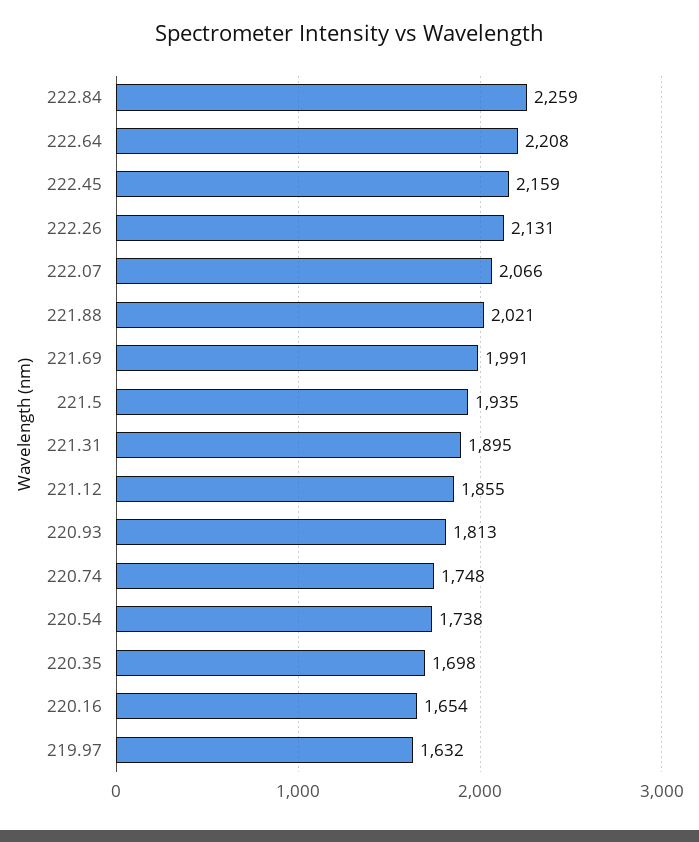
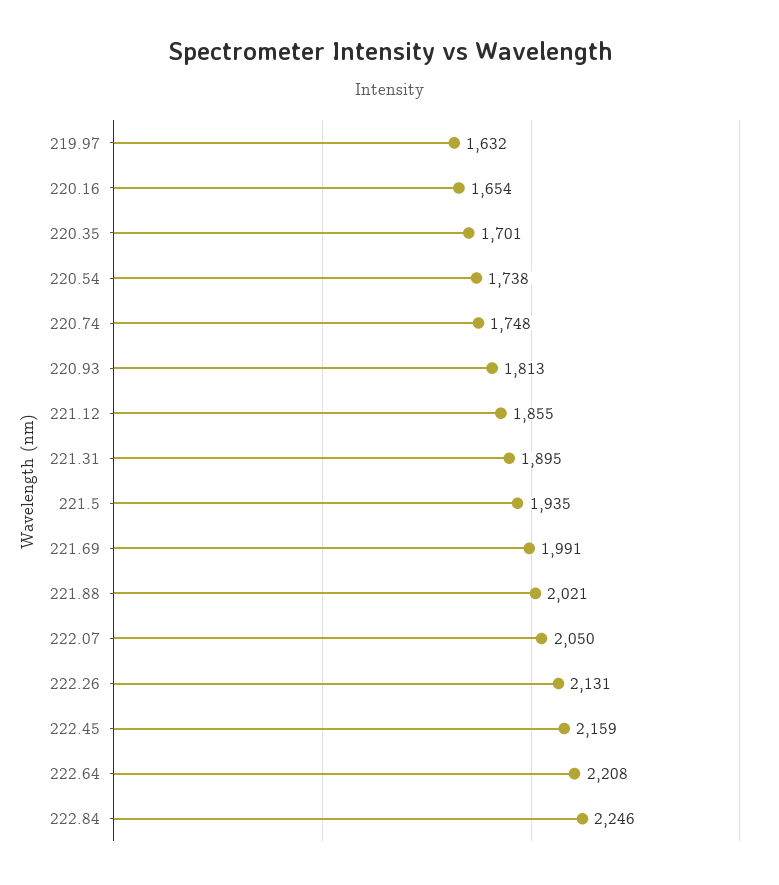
222.84: 2259 -> 2246
222.07: 2066 -> 2050
220.35: 1698 -> 1701

